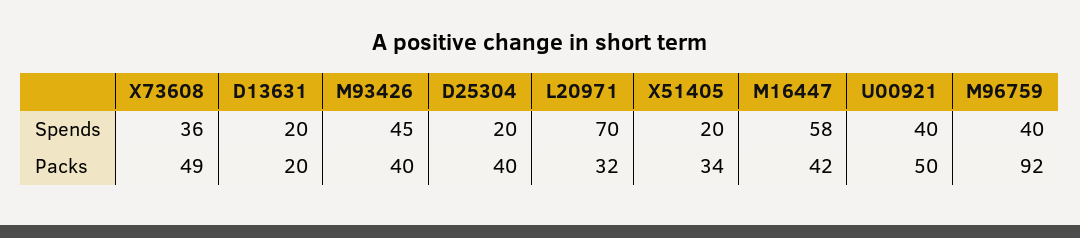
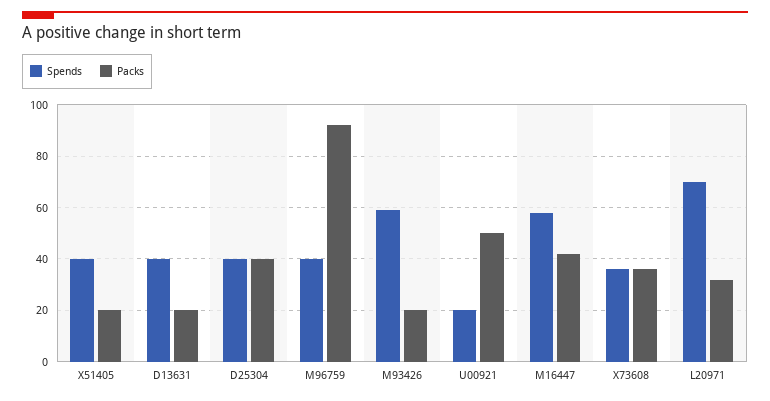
Spends, D13631: 20 -> 40
Spends, M93426: 45 -> 60
Spends, D25304: 20 -> 40
Spends, X51405: 20 -> 40
Spends, U00921: 40 -> 20
Packs, X73608: 49 -> 35
Packs, M93426: 40 -> 20
Packs, X51405: 34 -> 20

